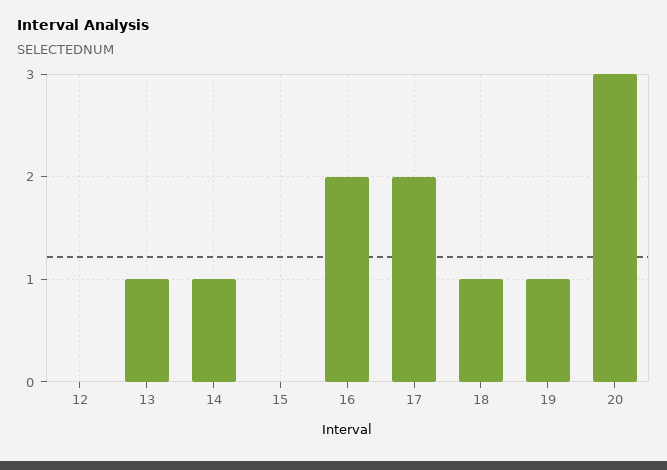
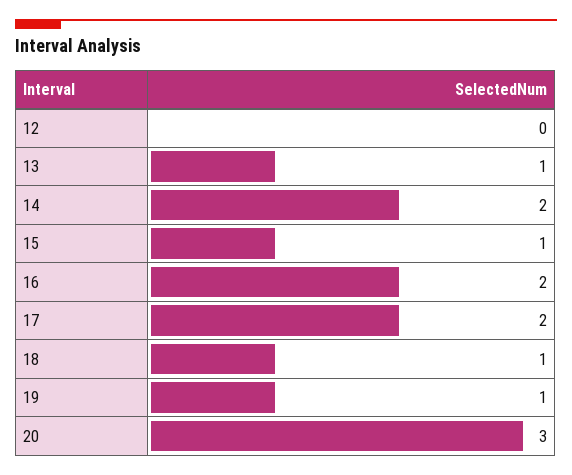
14: 1 -> 2
15: 0 -> 1

